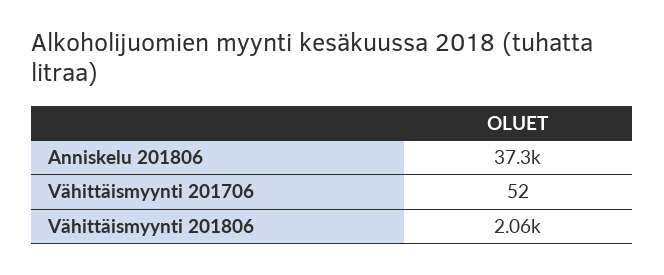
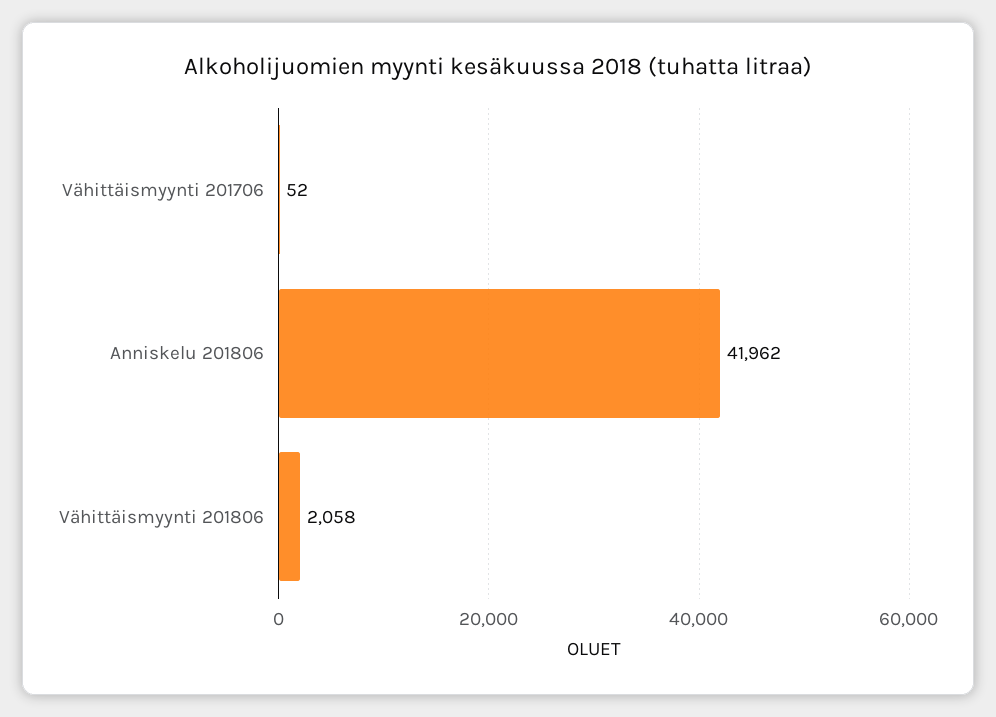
Anniskelu 201806: 37300 -> 41962

